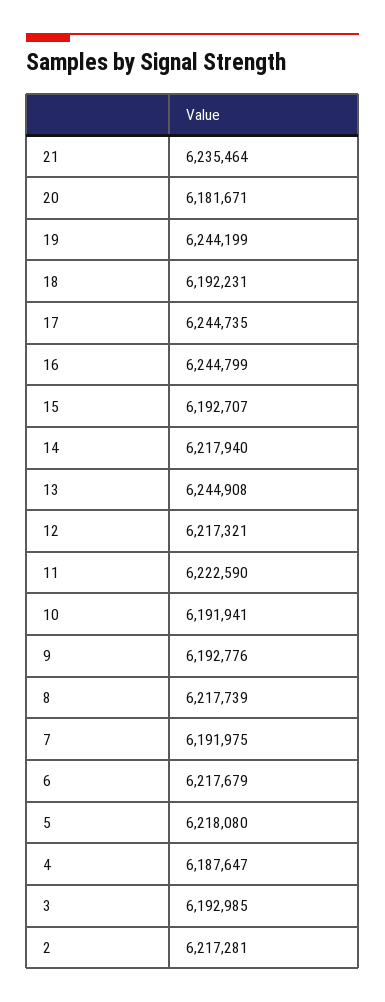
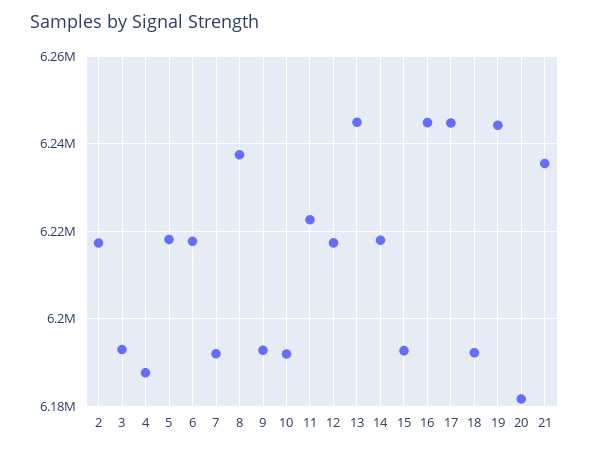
8: 6217739 -> 6238000

